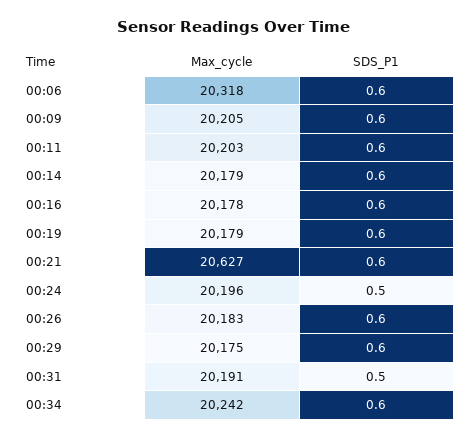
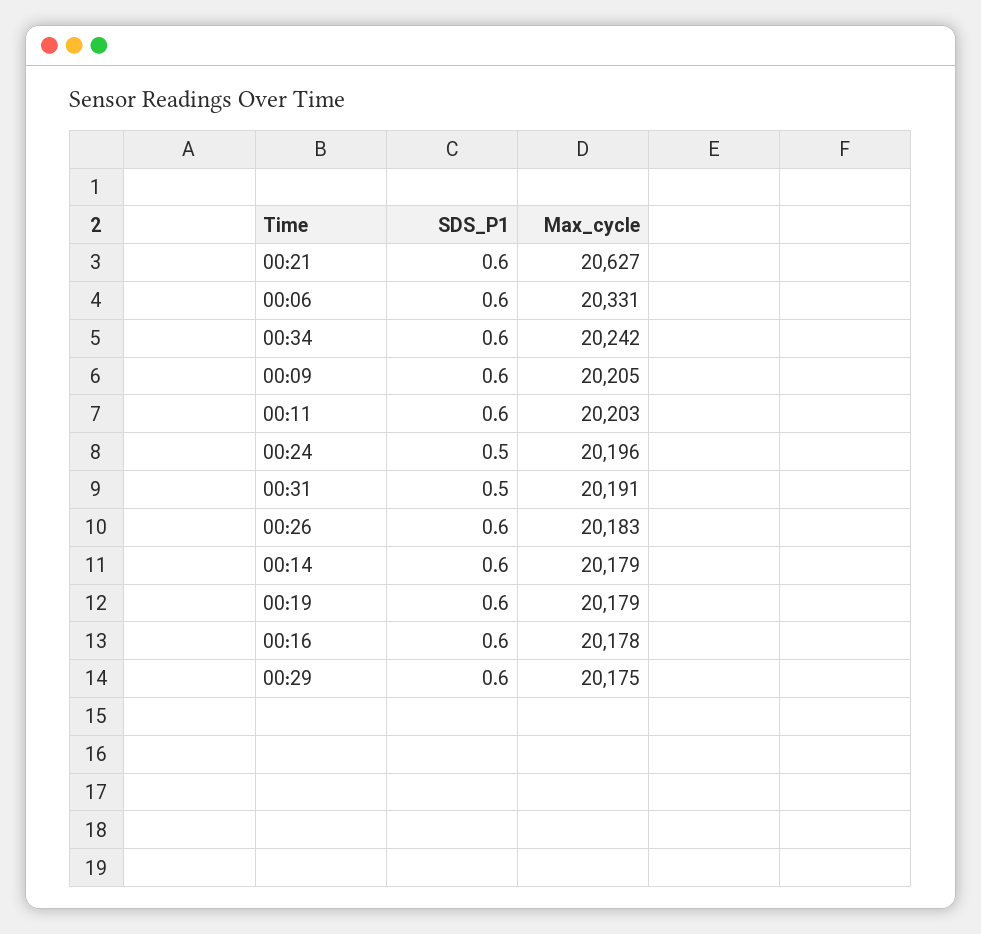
Max_cycle, 00:06: 20318 -> 20331

